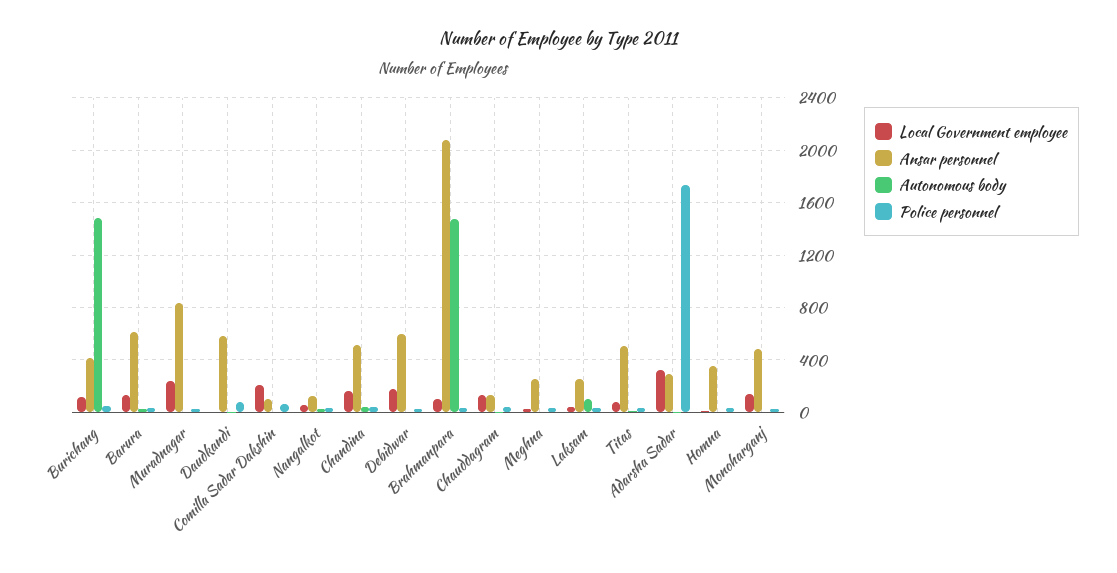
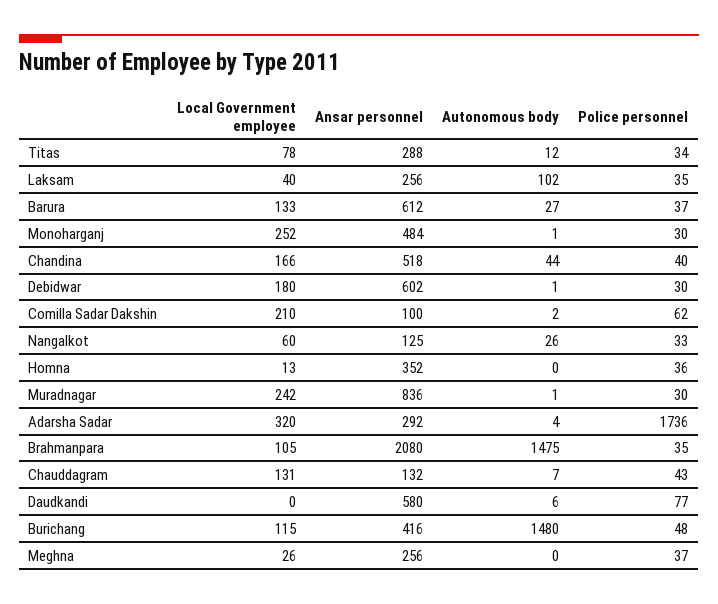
Ansar personnel, Titas: 500 -> 288
Local Government employee, Monoharganj: 150 -> 252

